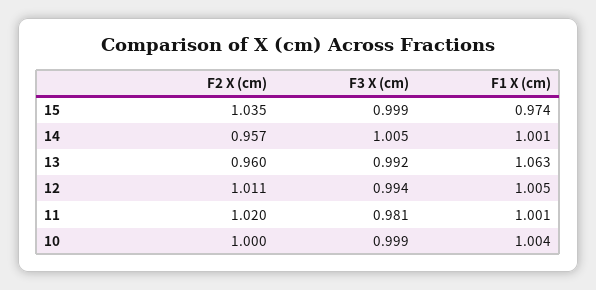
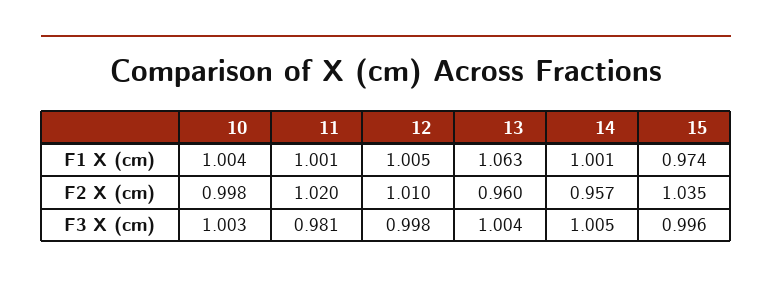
F3 X (cm), 15: 0.999 -> 0.996
F3 X (cm), 13: 0.992 -> 1.004
F2 X (cm), 12: 1.011 -> 1.01
F3 X (cm), 12: 0.994 -> 0.998
F2 X (cm), 10: 1 -> 0.998
F3 X (cm), 10: 0.999 -> 1.003

